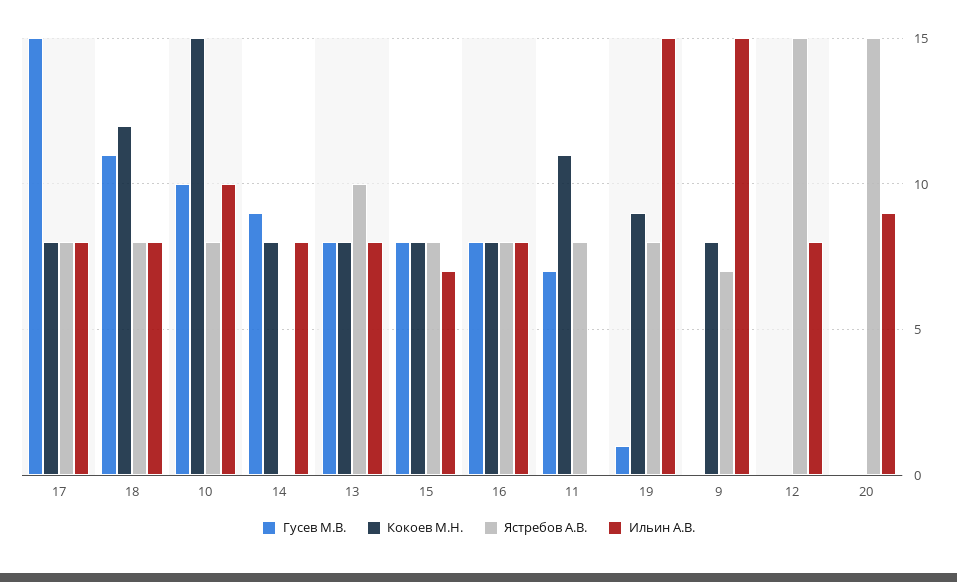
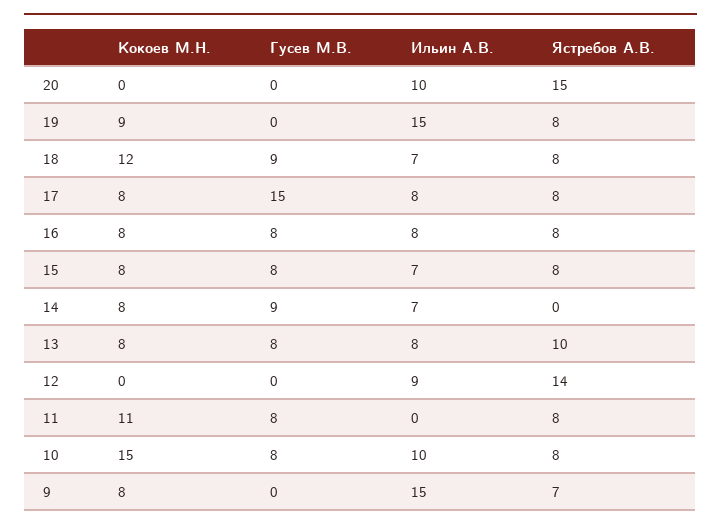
Гусев М.В., 18: 11 -> 9
Ильин А.В., 18: 8 -> 7
Гусев М.В., 10: 10 -> 8
Ильин А.В., 14: 8 -> 7
Гусев М.В., 11: 7 -> 8
Гусев М.В., 19: 1 -> 0
Ястребов А.В., 12: 15 -> 14
Ильин А.В., 12: 8 -> 9
Ильин А.В., 20: 9 -> 10

